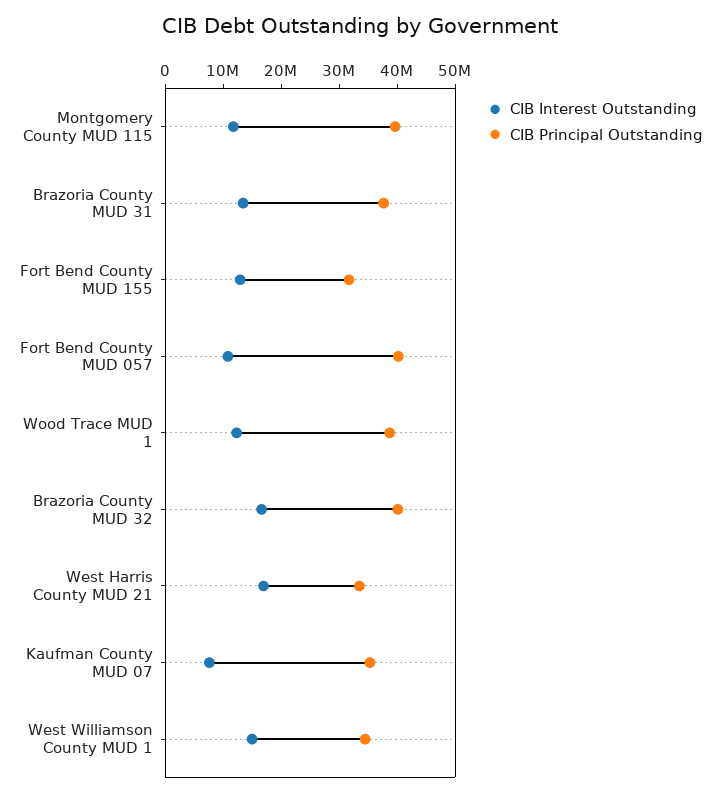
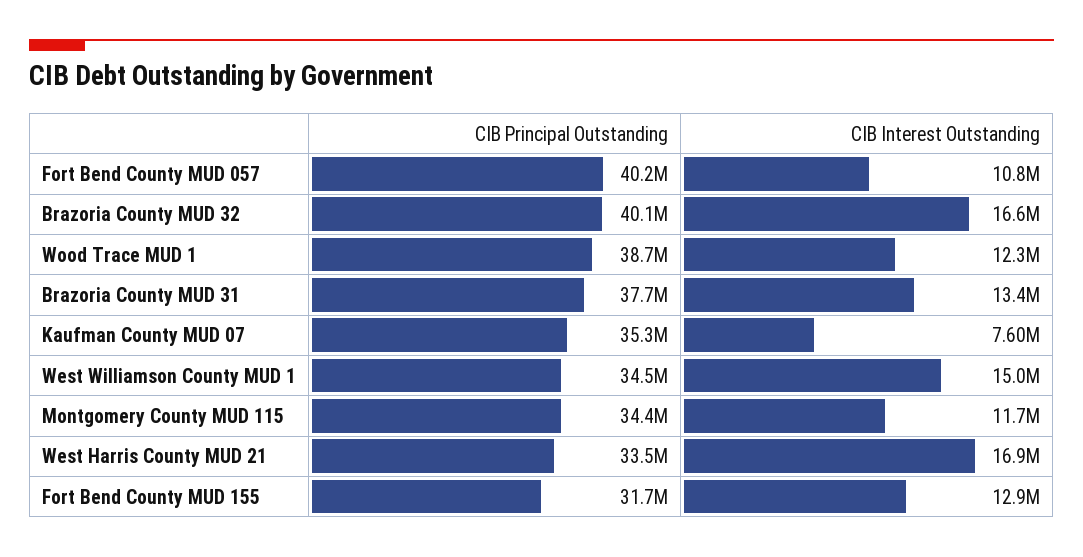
CIB Principal Outstanding, Montgomery County MUD 115: 40000000 -> 34400000

